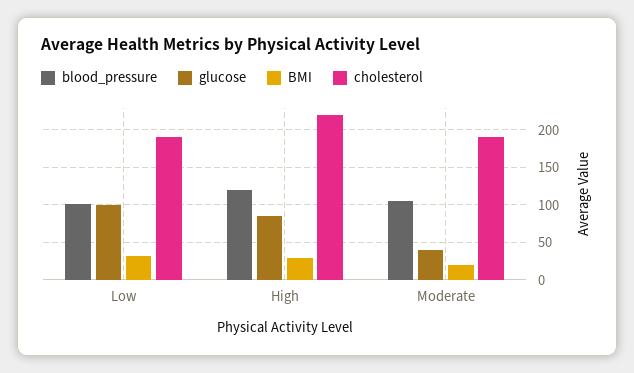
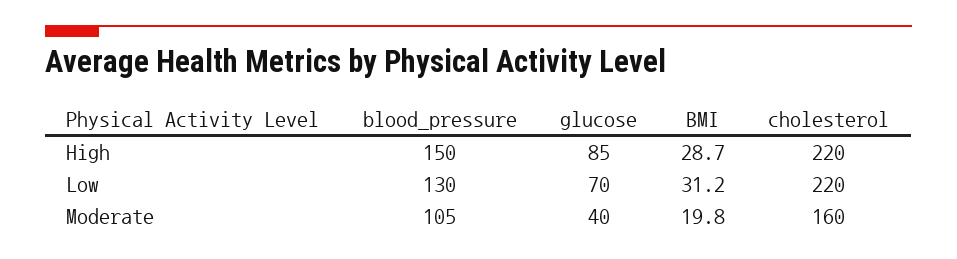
blood_pressure, Low: 100 -> 130
glucose, Low: 100 -> 70
cholesterol, Low: 190 -> 220
blood_pressure, High: 120 -> 150
cholesterol, Moderate: 190 -> 160

